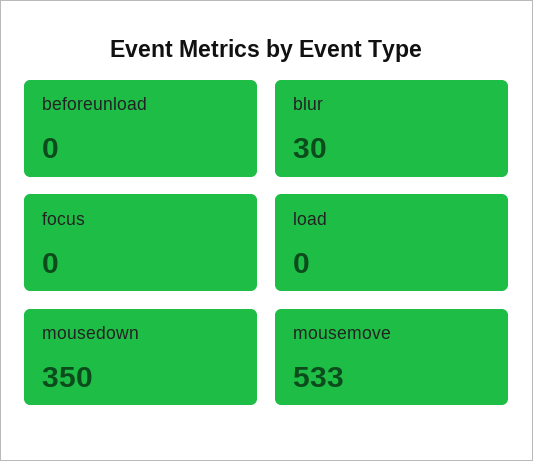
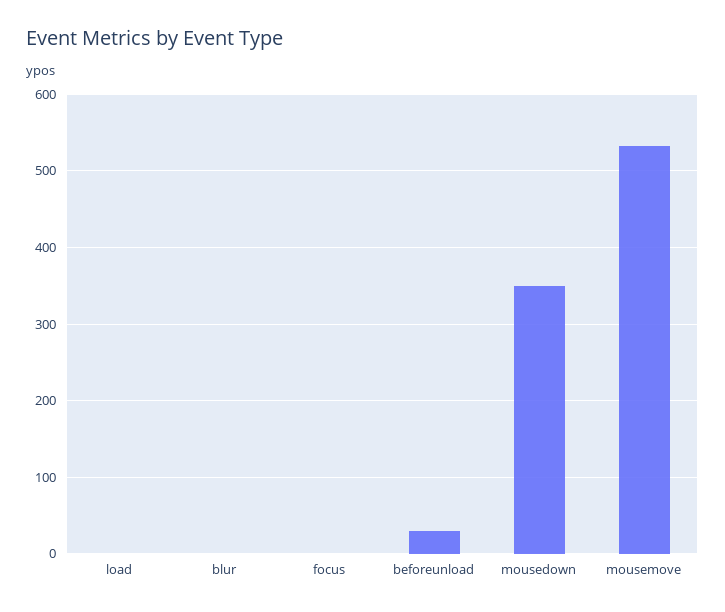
beforeunload: 0 -> 30
blur: 30 -> 0

